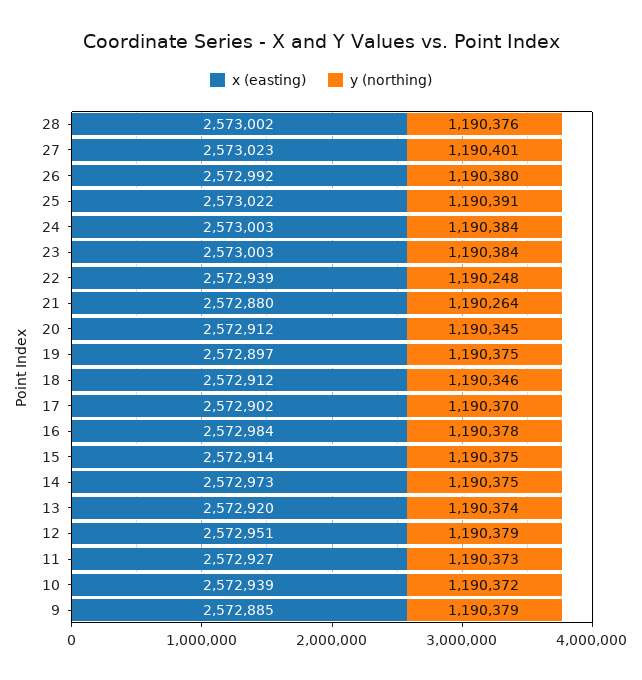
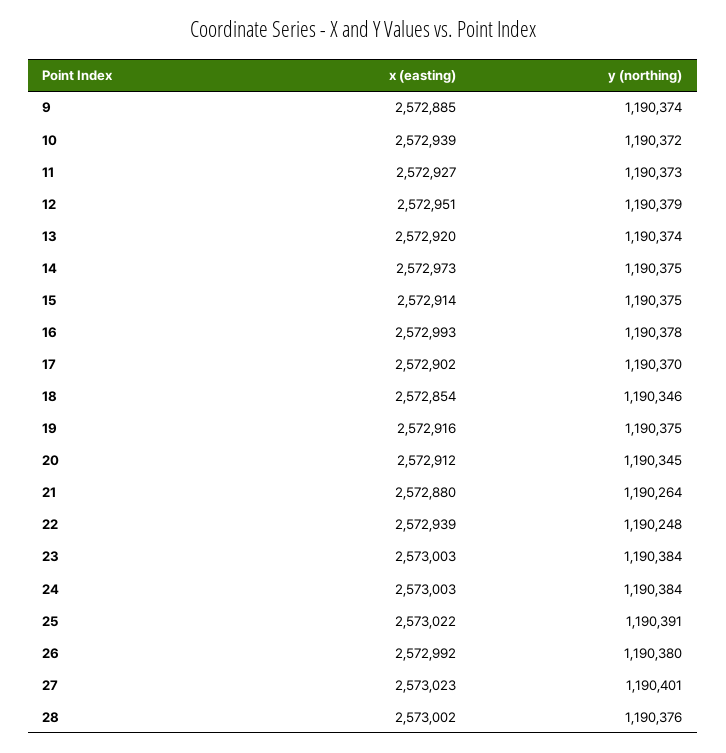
x (easting), 19: 2572897 -> 2572916
x (easting), 18: 2572912 -> 2572854
x (easting), 16: 2572984 -> 2572993
y (northing), 9: 1190379 -> 1190374

